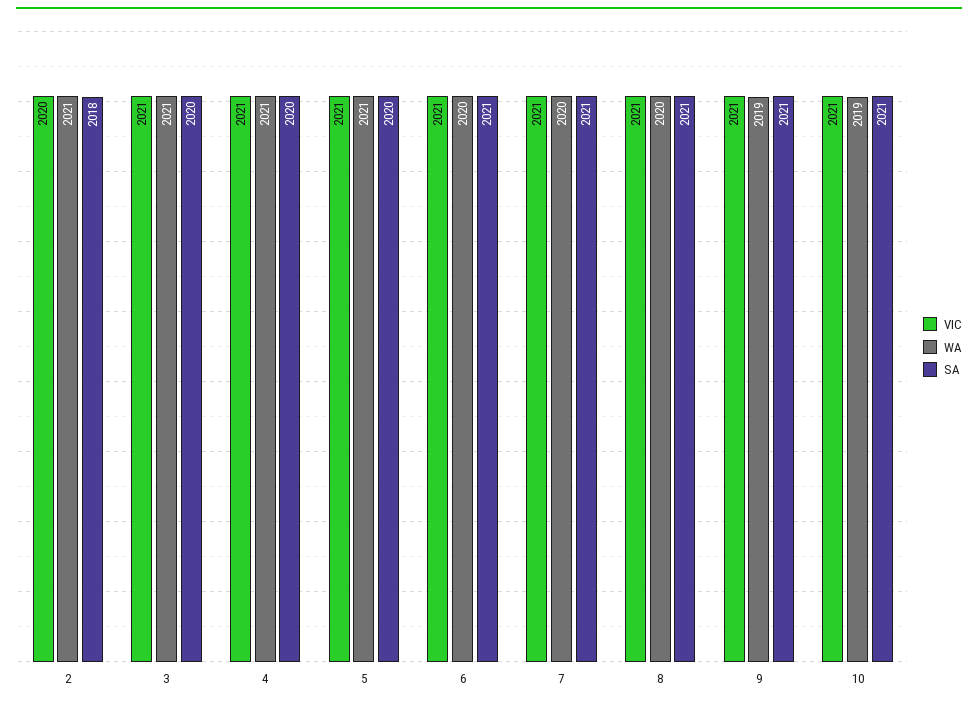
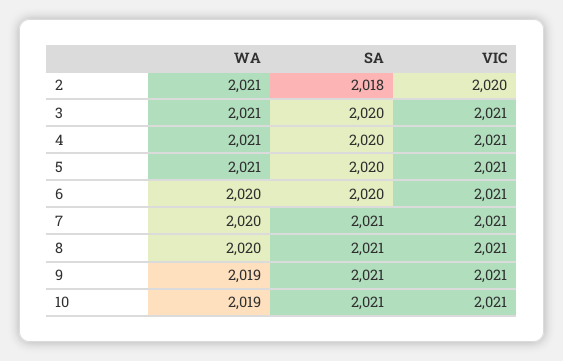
SA, 6: 2021 -> 2020

